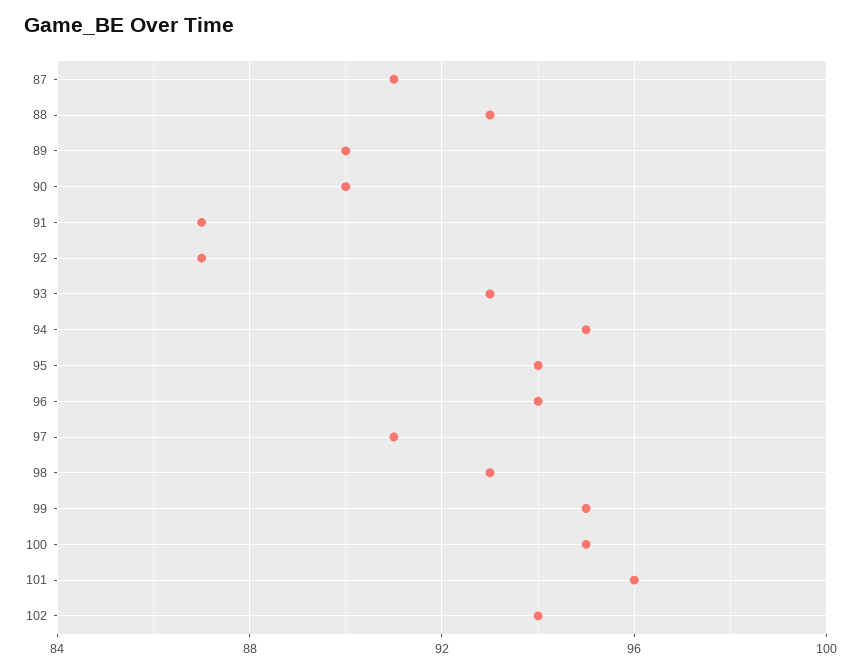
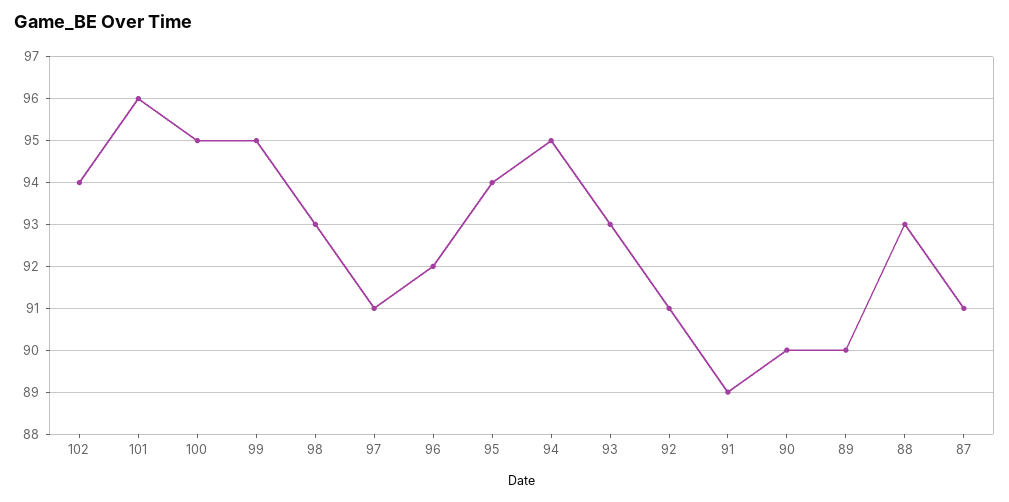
91: 87 -> 89
92: 87 -> 91
96: 94 -> 92

